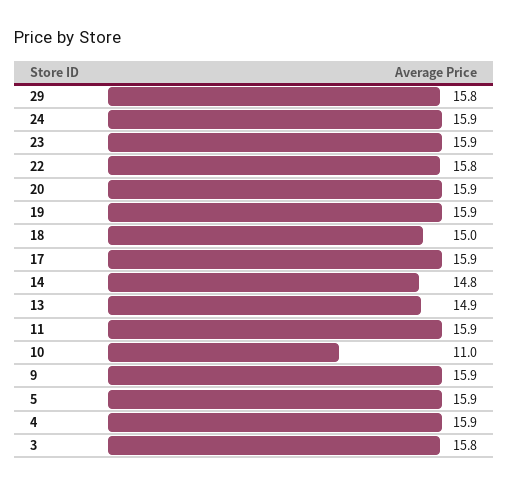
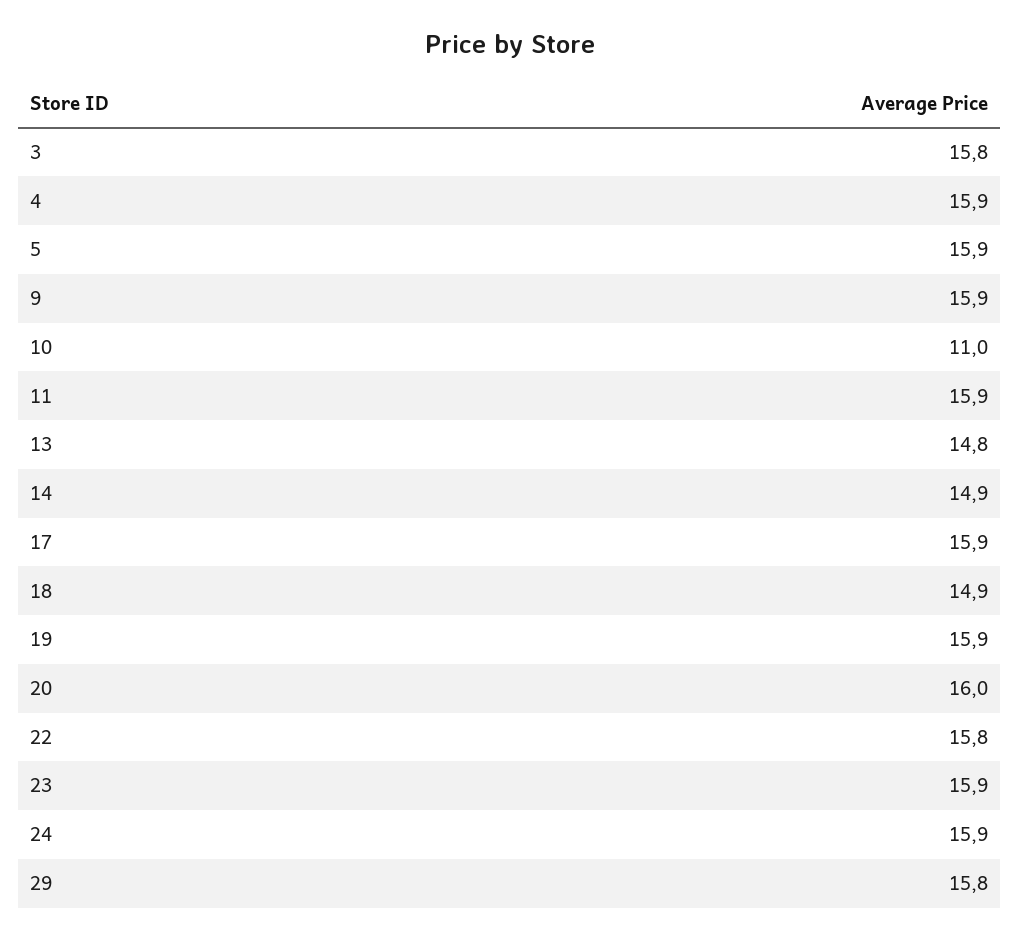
20: 15.9 -> 16
18: 15 -> 14.9
14: 14.8 -> 14.9
13: 14.9 -> 14.8

